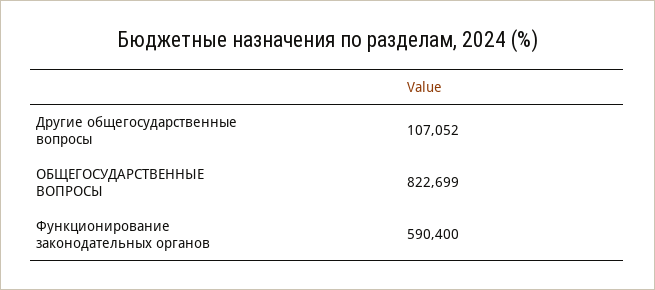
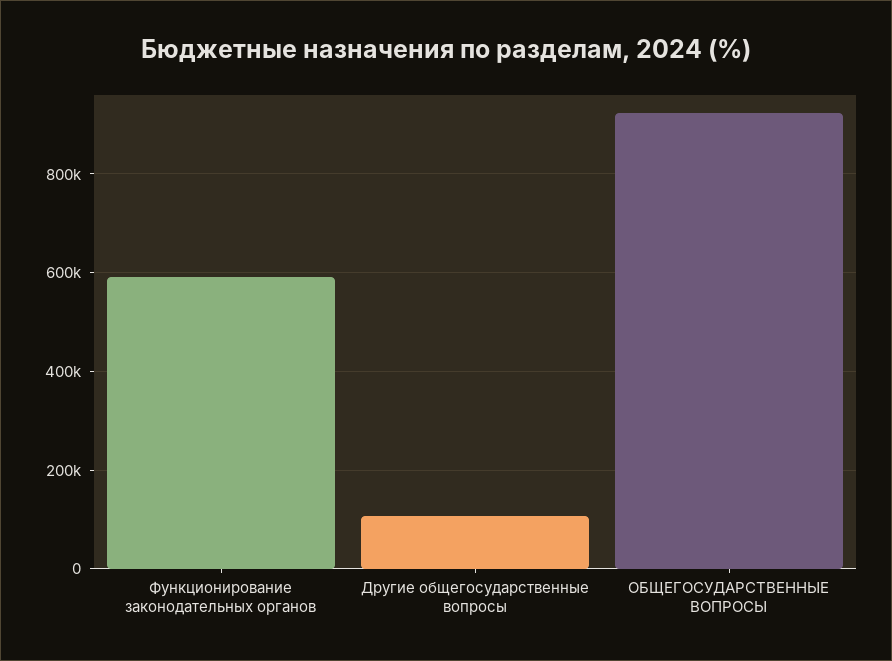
ОБЩЕГОСУДАРСТВЕННЫЕ ВОПРОСЫ: 822699 -> 920000

